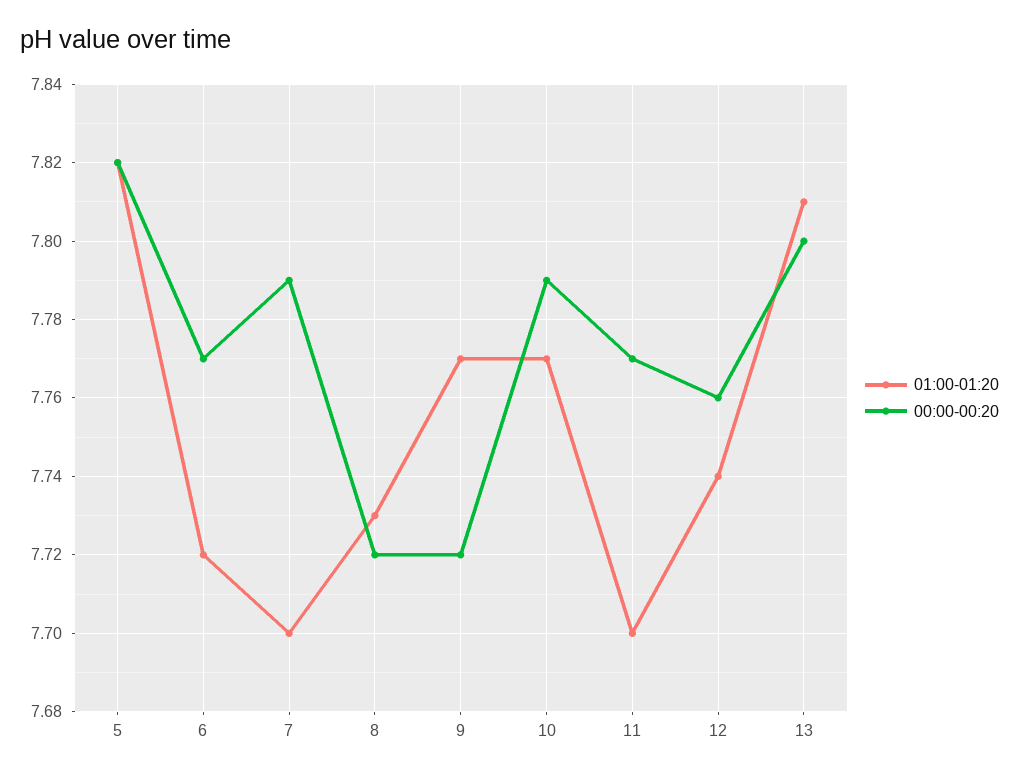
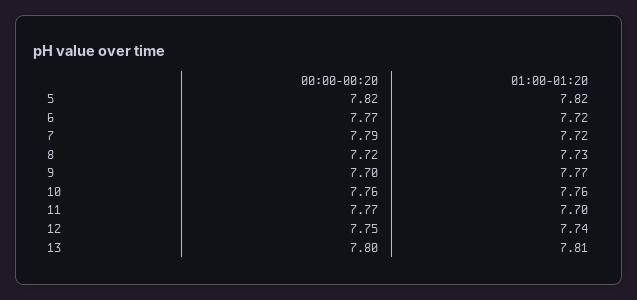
01:00-01:20, 7: 7.7 -> 7.72
00:00-00:20, 9: 7.72 -> 7.7
01:00-01:20, 10: 7.77 -> 7.76
00:00-00:20, 10: 7.79 -> 7.76
00:00-00:20, 12: 7.76 -> 7.75

